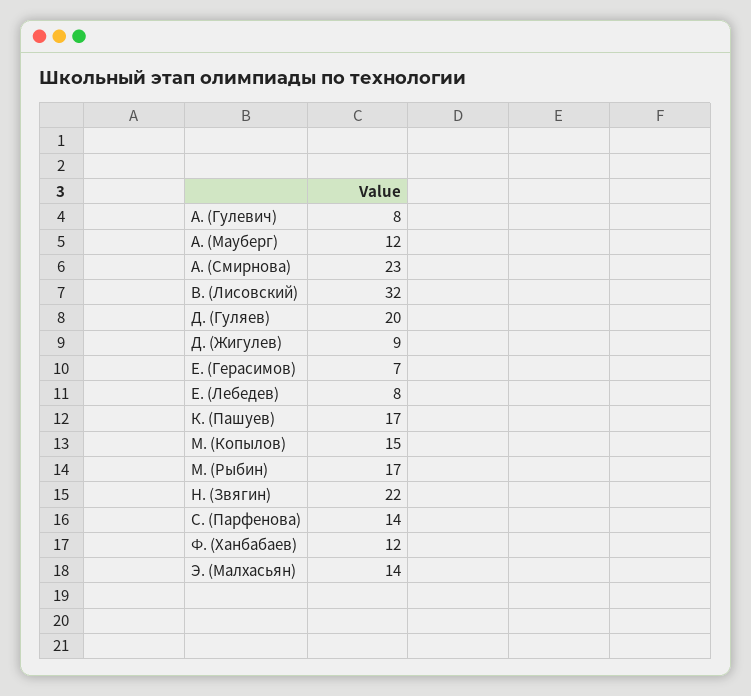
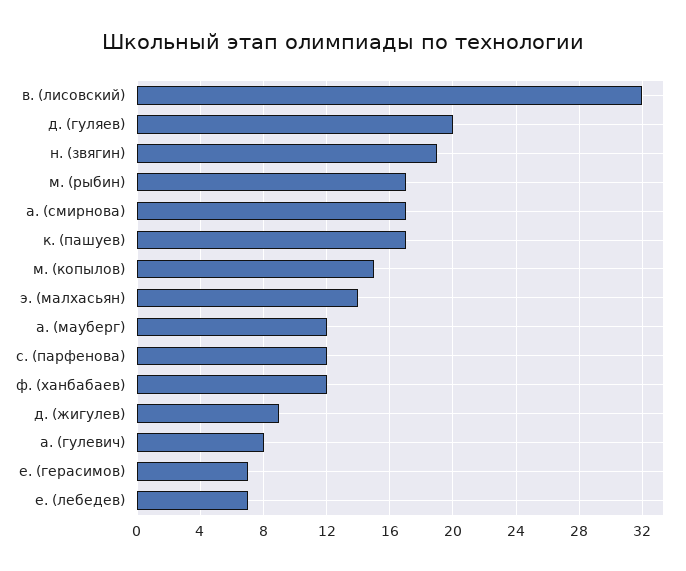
А. (Смирнова): 23 -> 17
Е. (Лебедев): 8 -> 7
Н. (Звягин): 22 -> 19
С. (Парфенова): 14 -> 12

